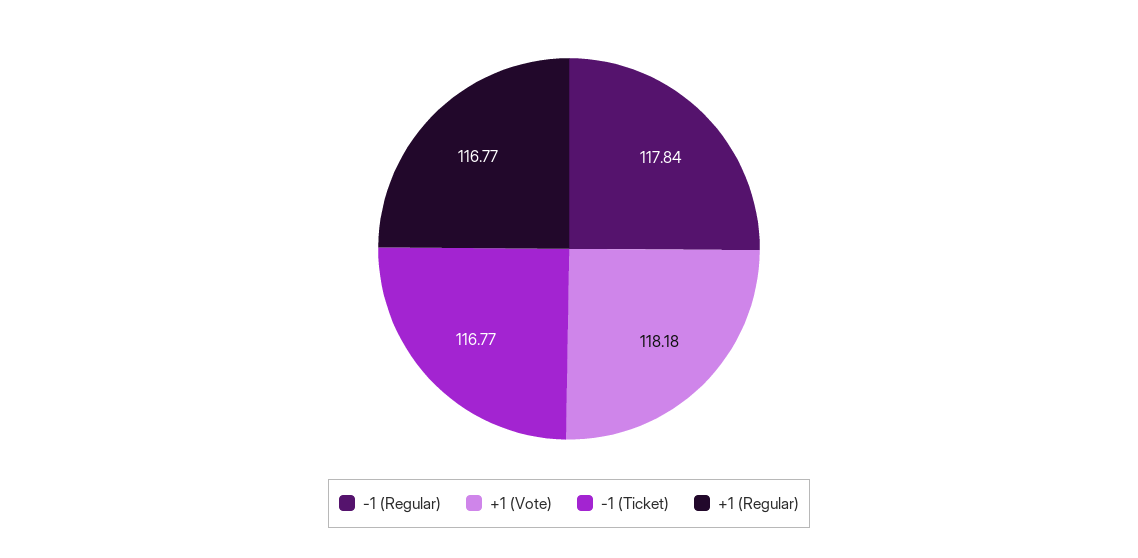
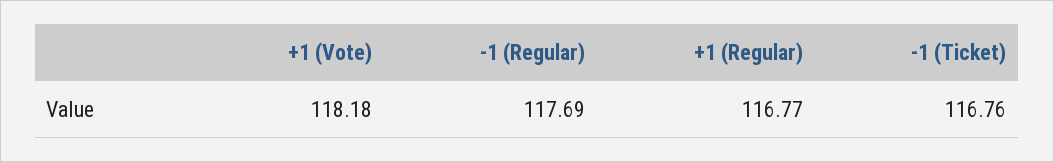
-1 (Regular): 117.84 -> 117.69
-1 (Ticket): 116.77 -> 116.76

